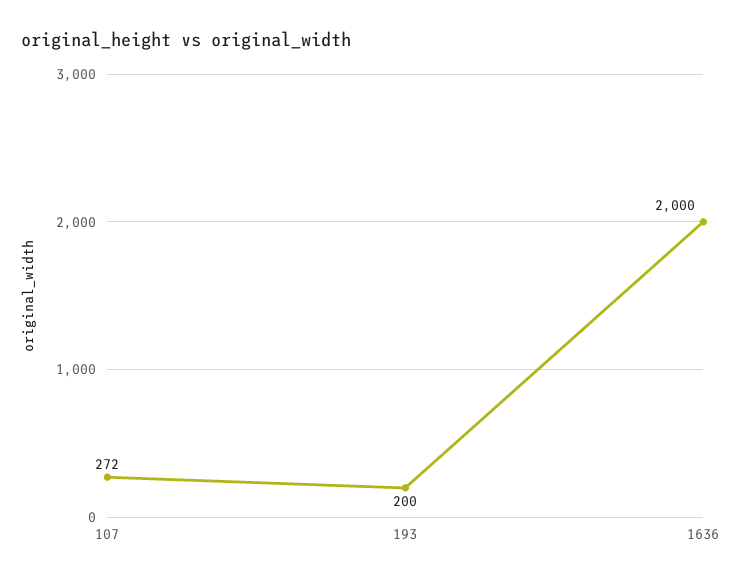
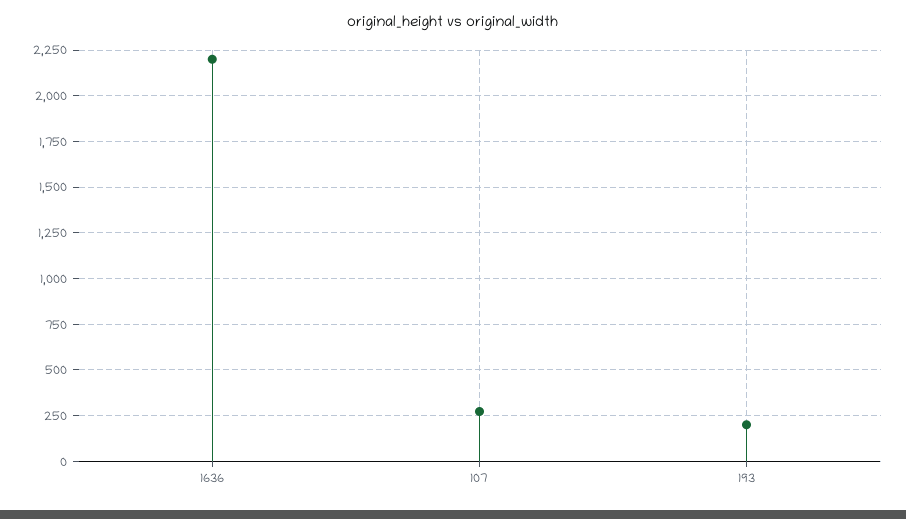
1636: 2000 -> 2200

